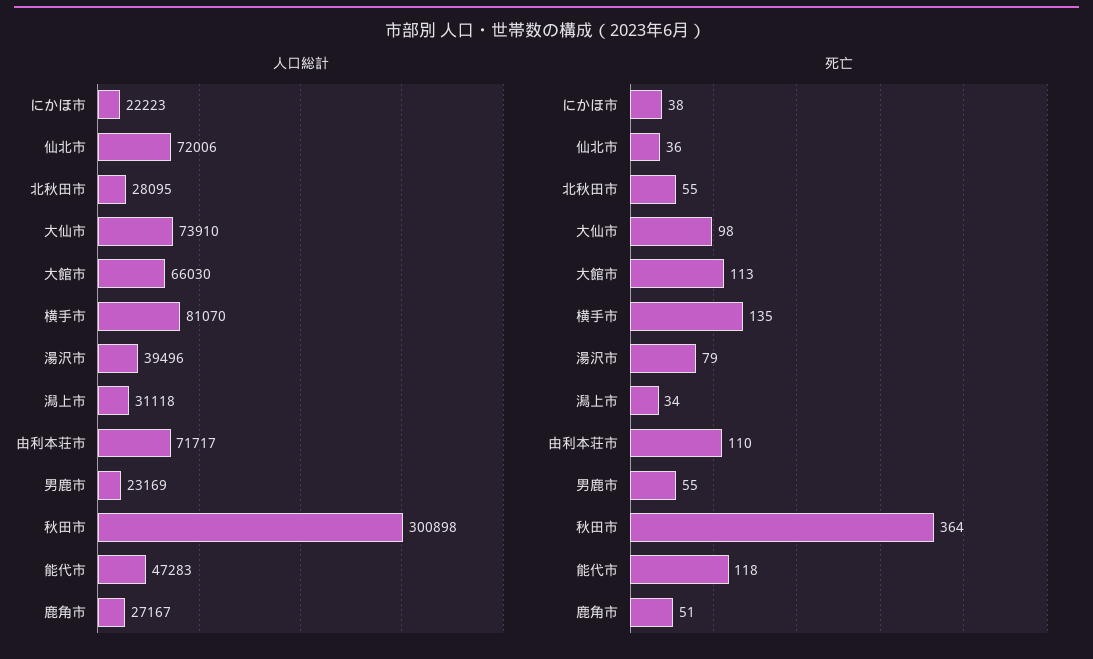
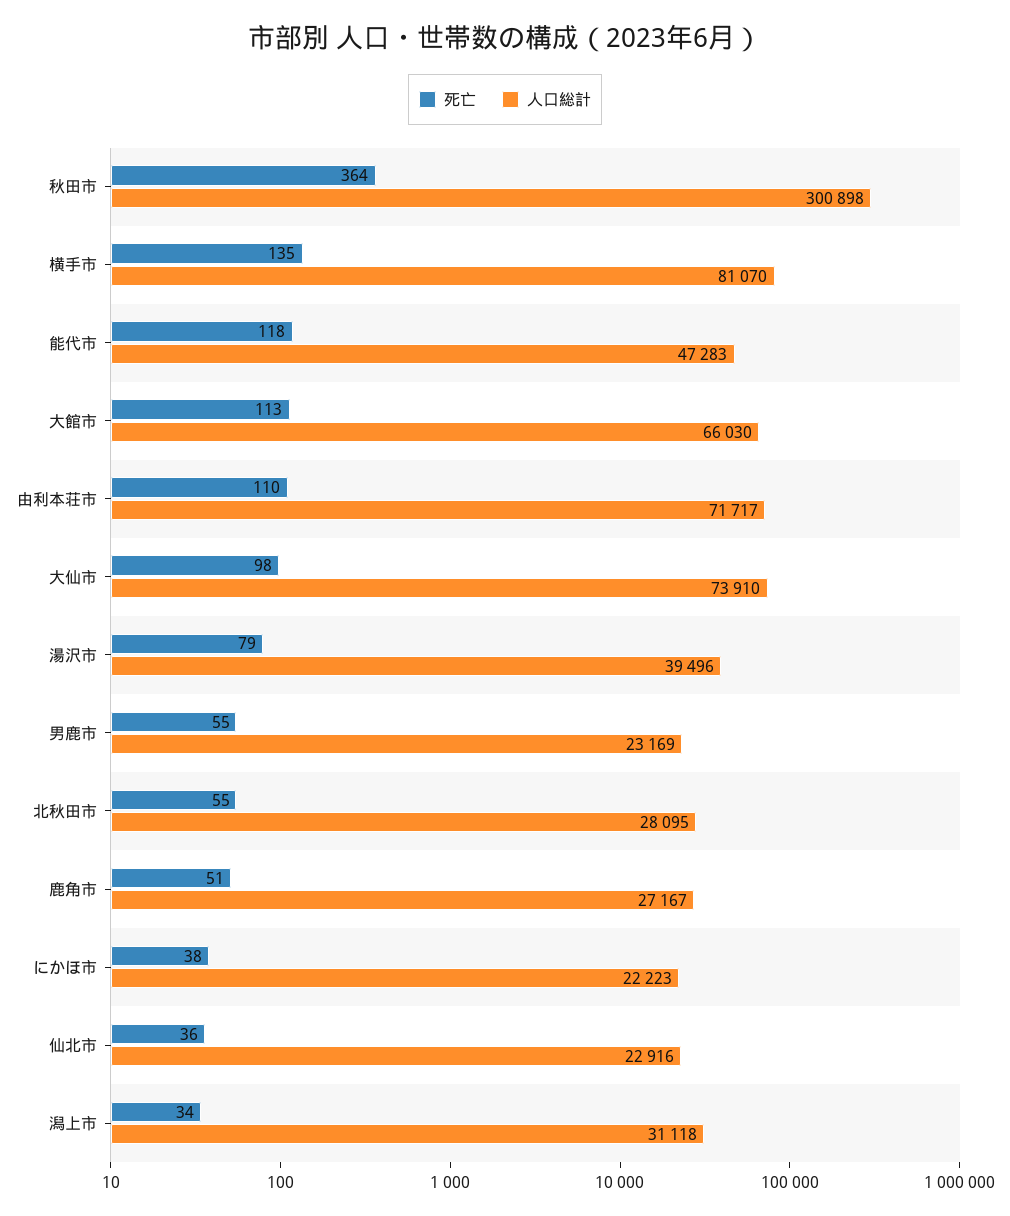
人口総計, 仙北市: 72006 -> 22916

